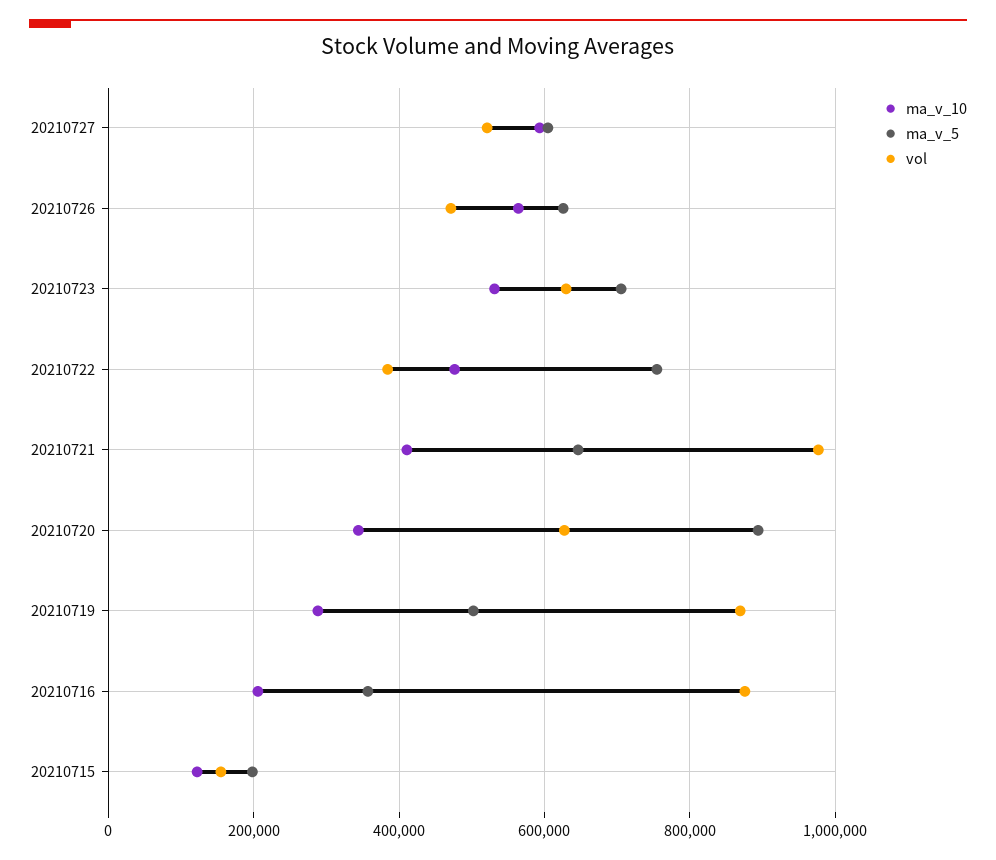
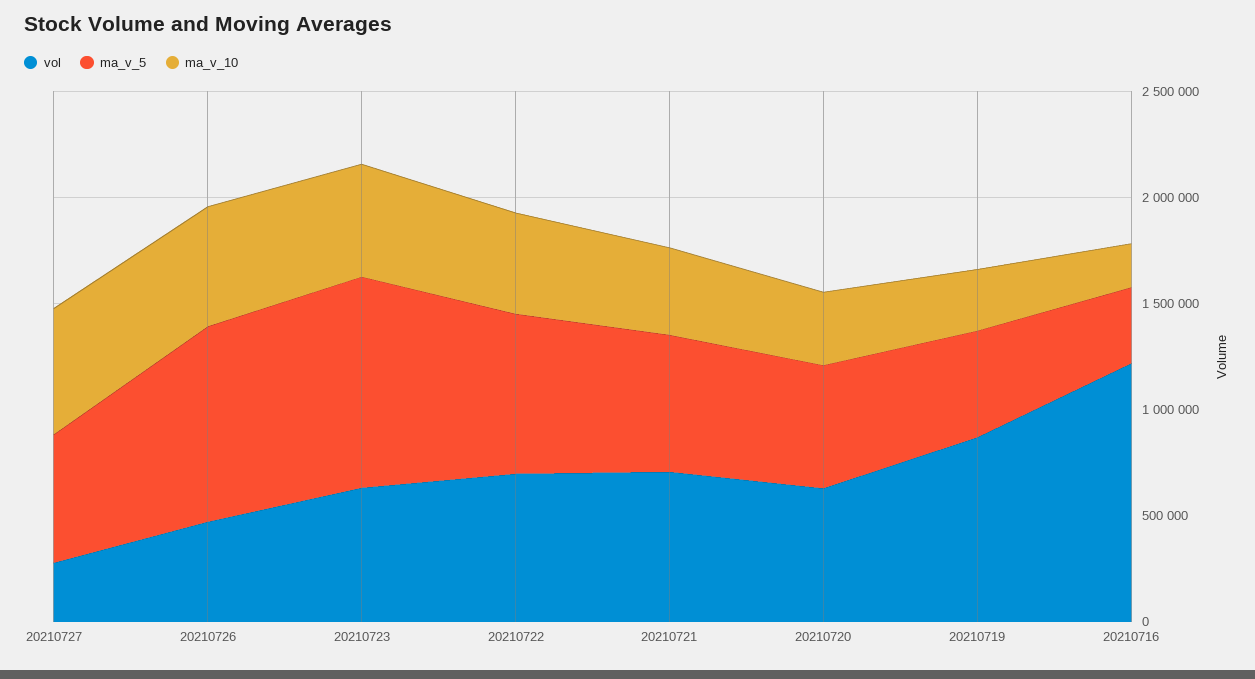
vol, 20210727: 520000 -> 300000
ma_v_5, 20210726: 620000 -> 900000
ma_v_5, 20210723: 700000 -> 1000000
vol, 20210722: 380000 -> 700000
vol, 20210721: 980000 -> 700000
ma_v_5, 20210720: 900000 -> 600000
vol, 20210716: 880000 -> 1200000
ma_v_10, 20210715: 120000 -> none
ma_v_5, 20210715: 200000 -> none
vol, 20210715: 160000 -> none

